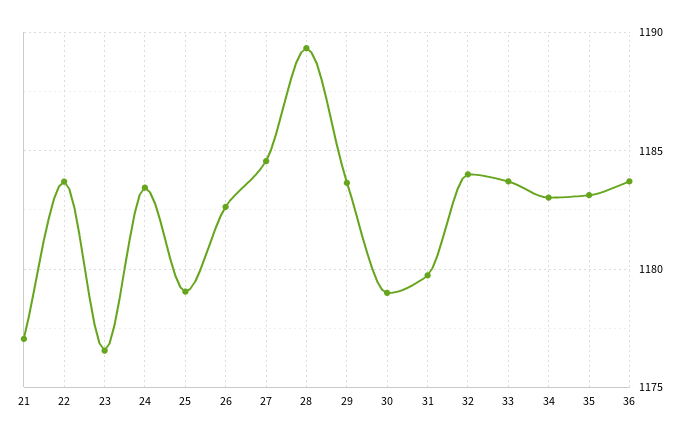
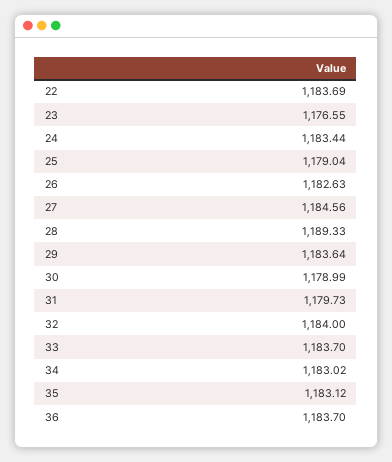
21: 1177 -> none

